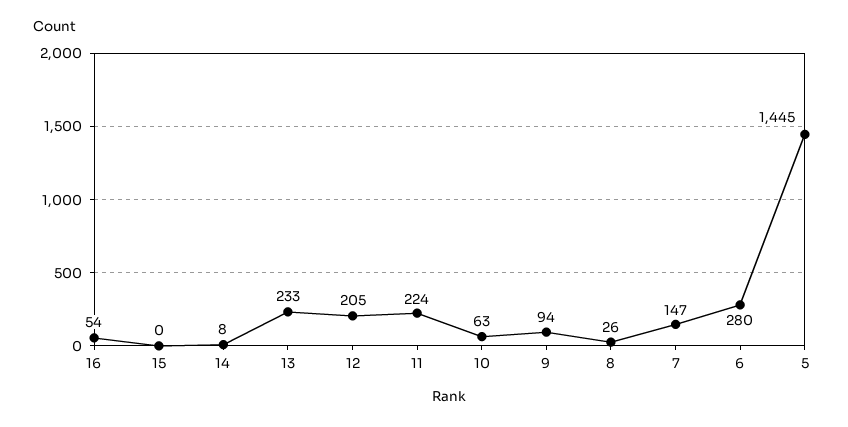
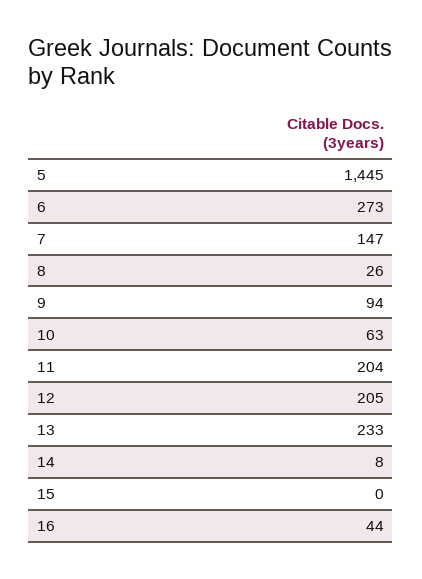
16: 54 -> 44
11: 224 -> 204
6: 280 -> 273

